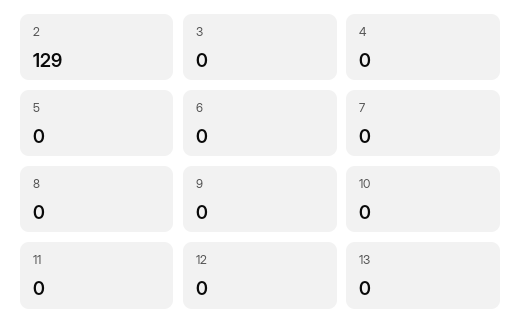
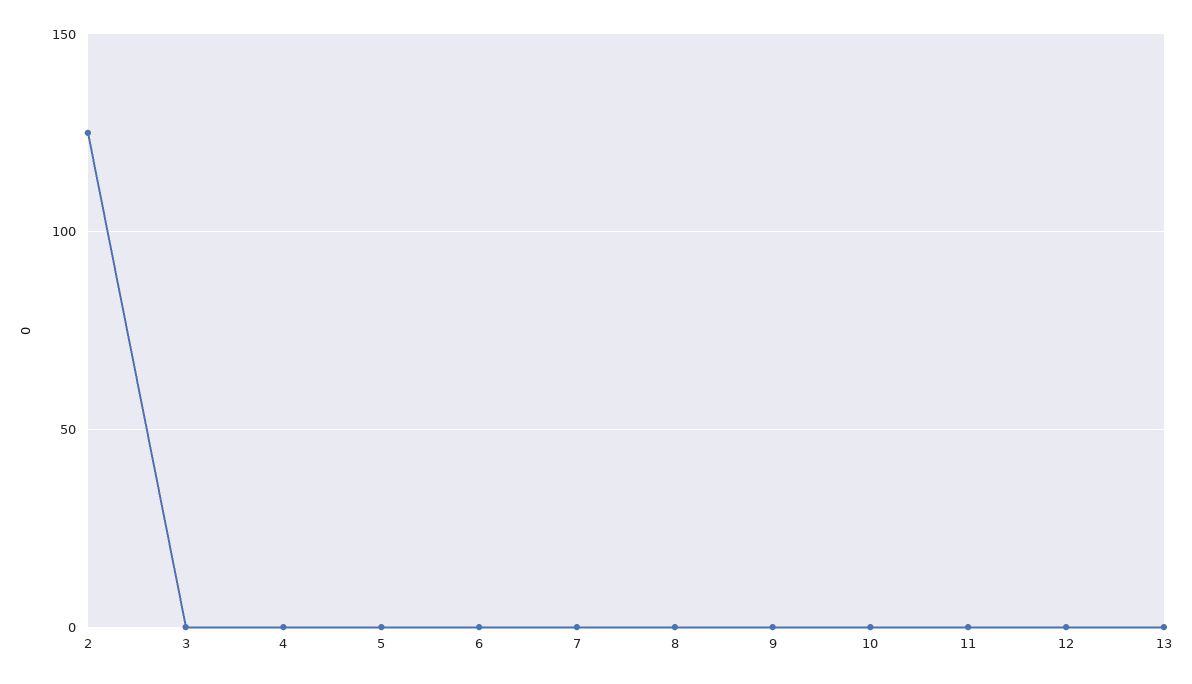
2: 129 -> 125

